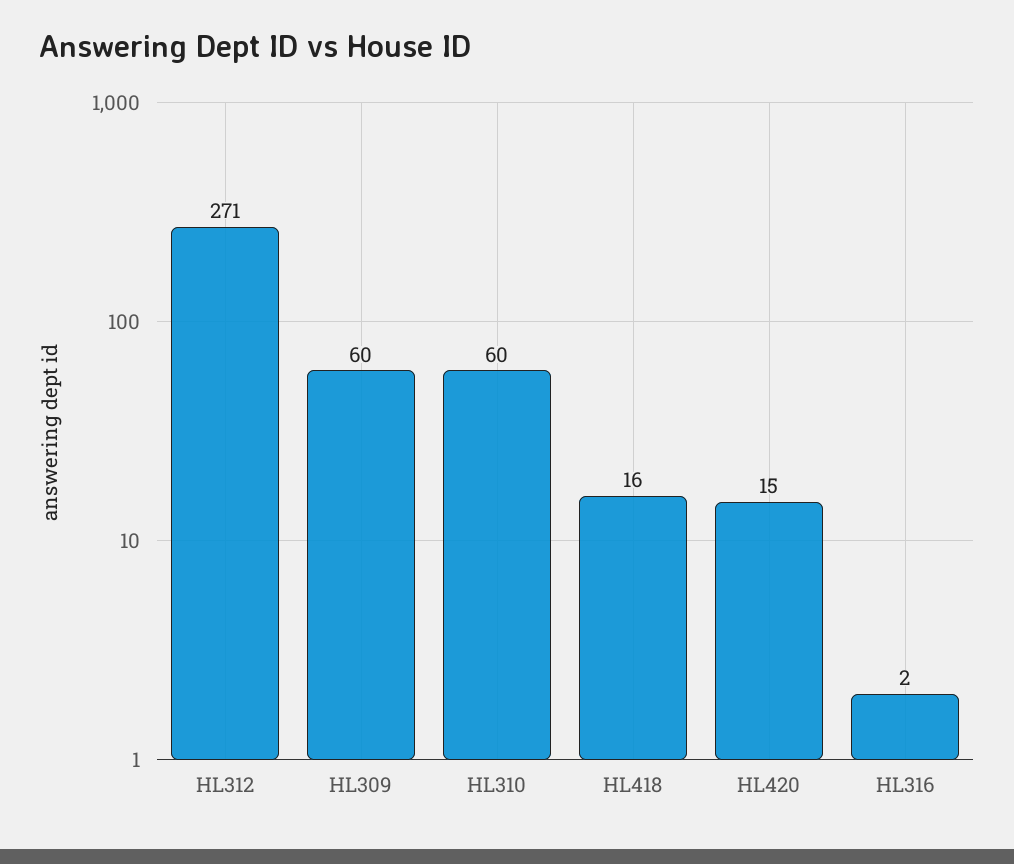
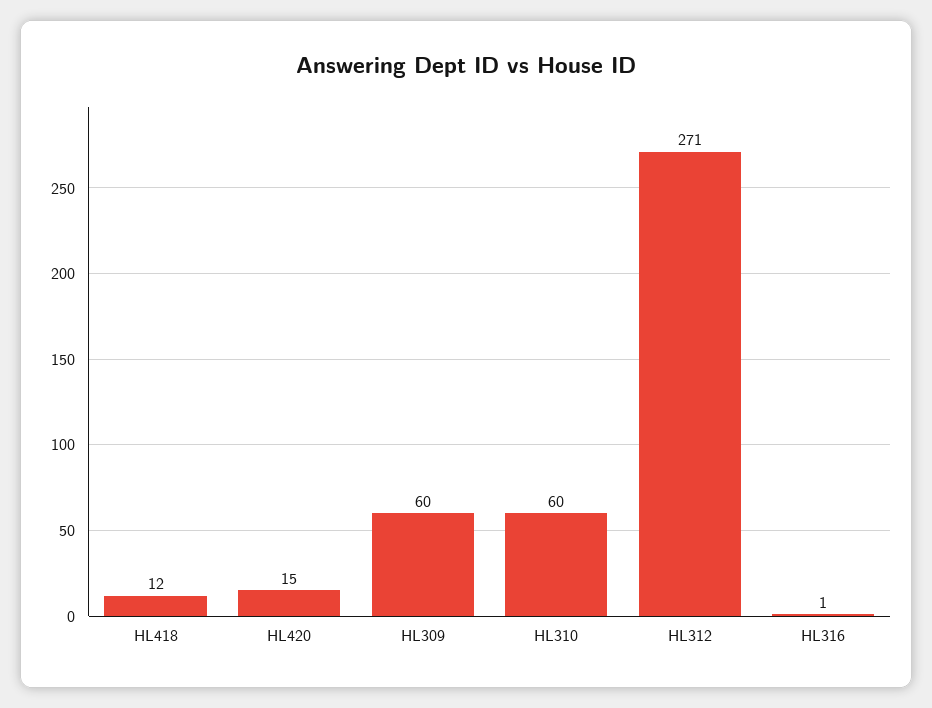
HL418: 16 -> 12
HL316: 2 -> 1

